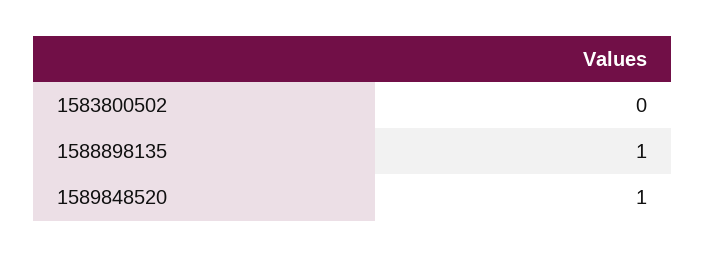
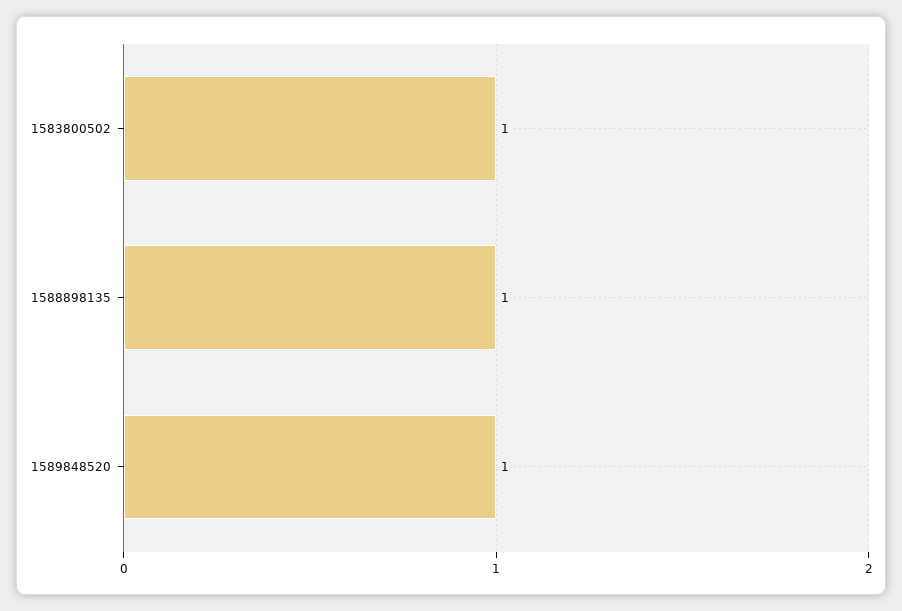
1583800502: 0 -> 1

